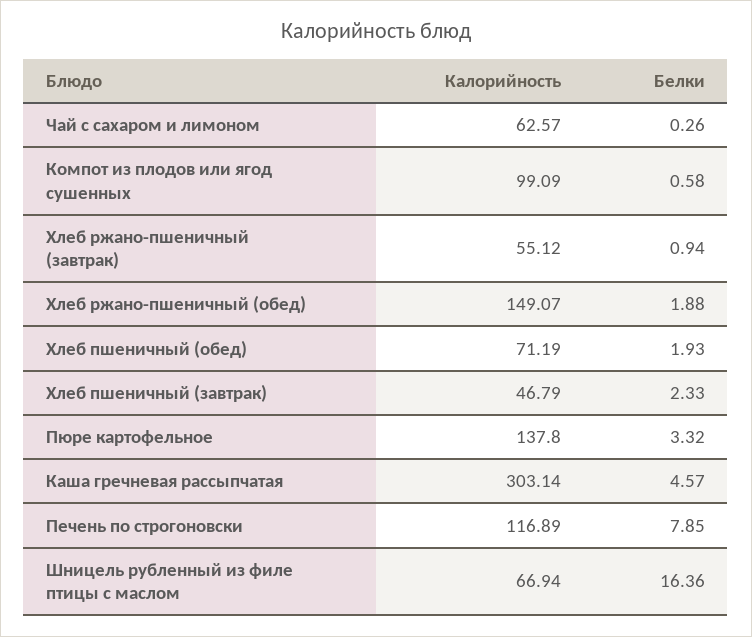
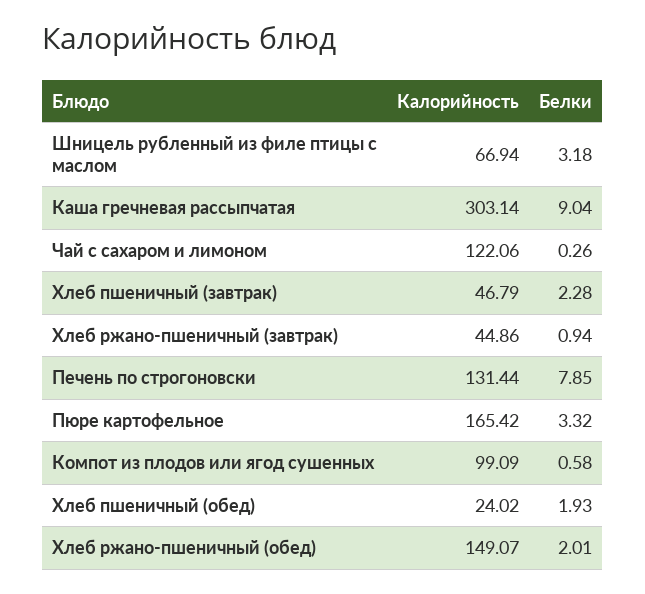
Калорийность, Чай с сахаром и лимоном: 62.57 -> 122.06
Калорийность, Хлеб ржано-пшеничный (завтрак): 55.12 -> 44.86
Белки, Хлеб ржано-пшеничный (обед): 1.88 -> 2.01
Калорийность, Хлеб пшеничный (обед): 71.19 -> 24.02
Белки, Хлеб пшеничный (завтрак): 2.33 -> 2.28
Калорийность, Пюре картофельное: 137.8 -> 165.42
Белки, Каша гречневая рассыпчатая: 4.57 -> 9.04
Калорийность, Печень по строгоновски: 116.89 -> 131.44
Белки, Шницель рубленный из филе птицы с маслом: 16.36 -> 3.18

